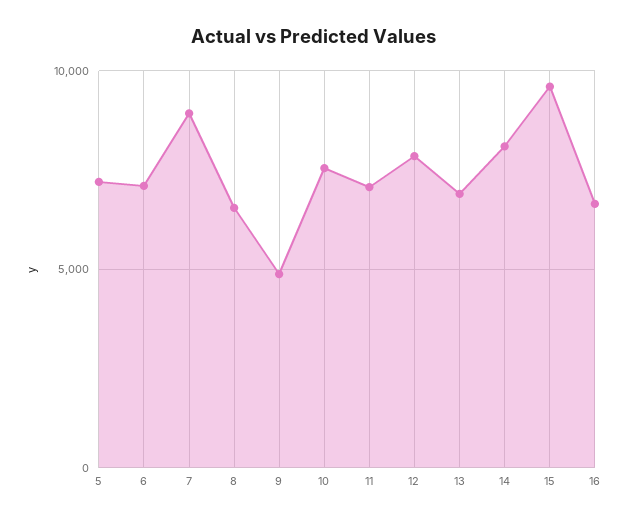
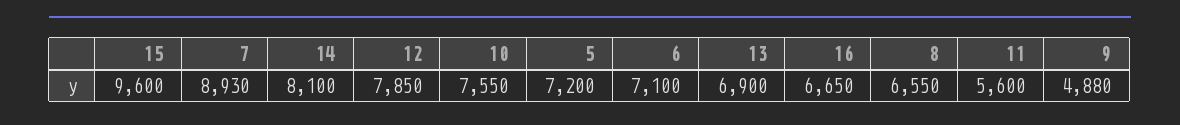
11: 7000 -> 5600

